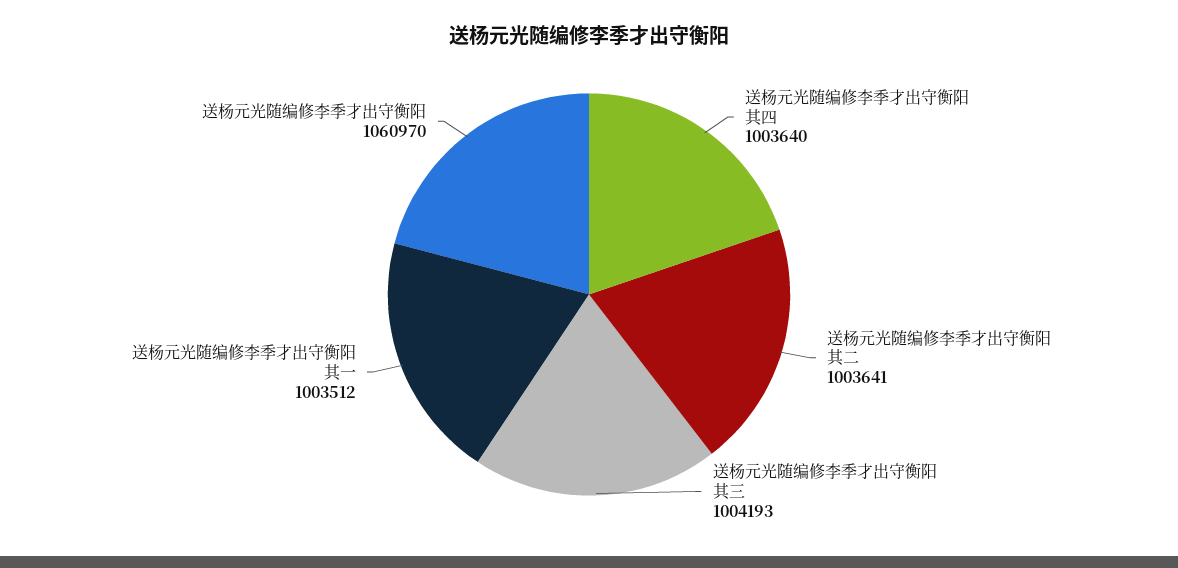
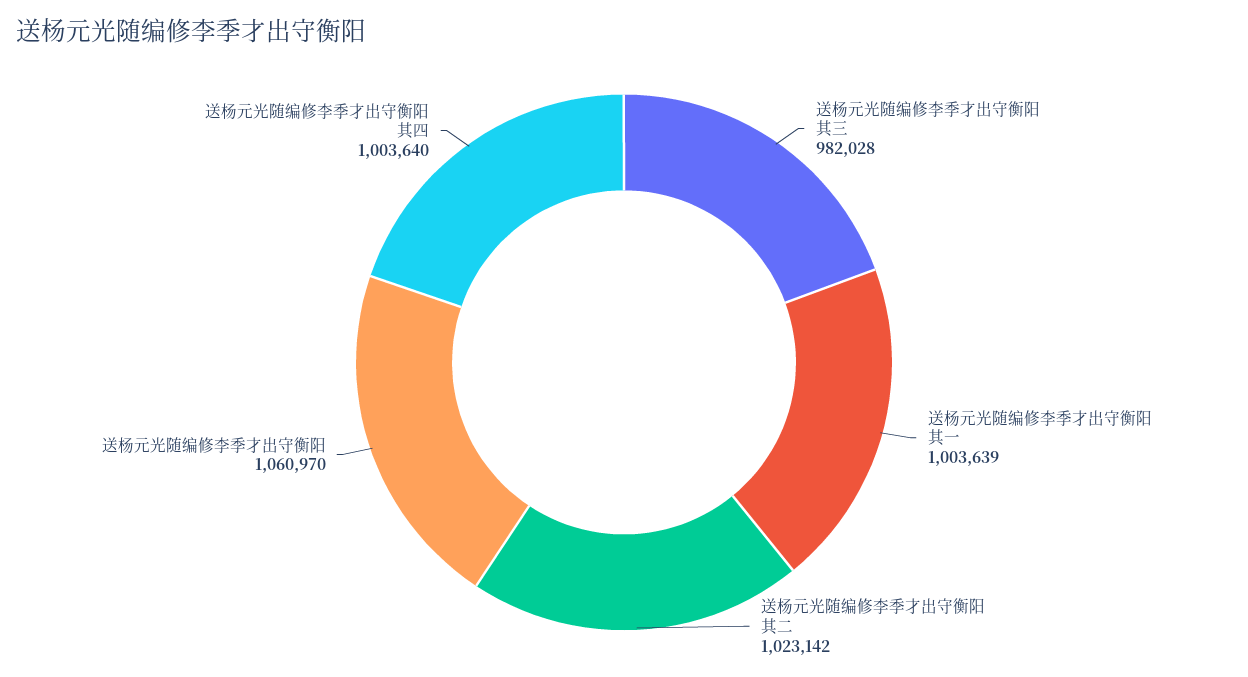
送杨元光随编修李季才出守衡阳 其二: 1003641 -> 1023142
送杨元光随编修李季才出守衡阳 其三: 1004193 -> 982028
送杨元光随编修李季才出守衡阳 其一: 1003512 -> 1003639

